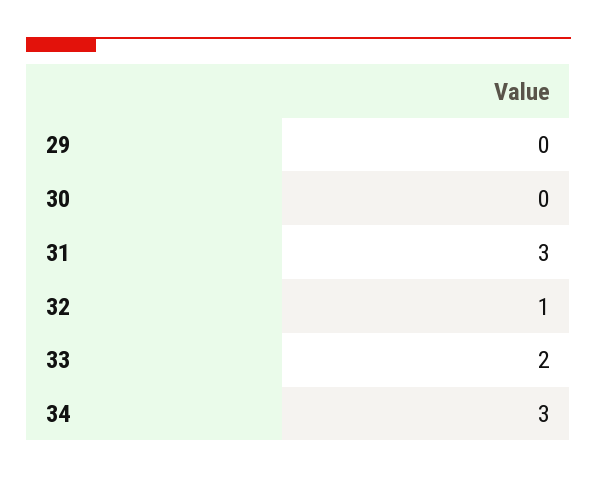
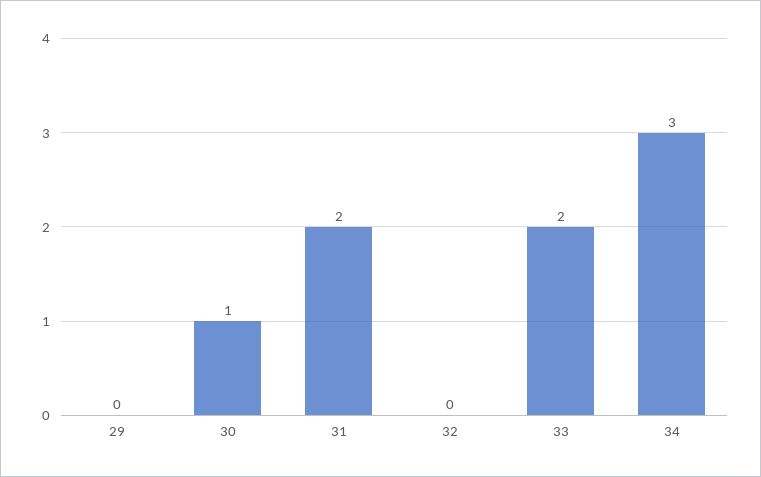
30: 0 -> 1
31: 3 -> 2
32: 1 -> 0

